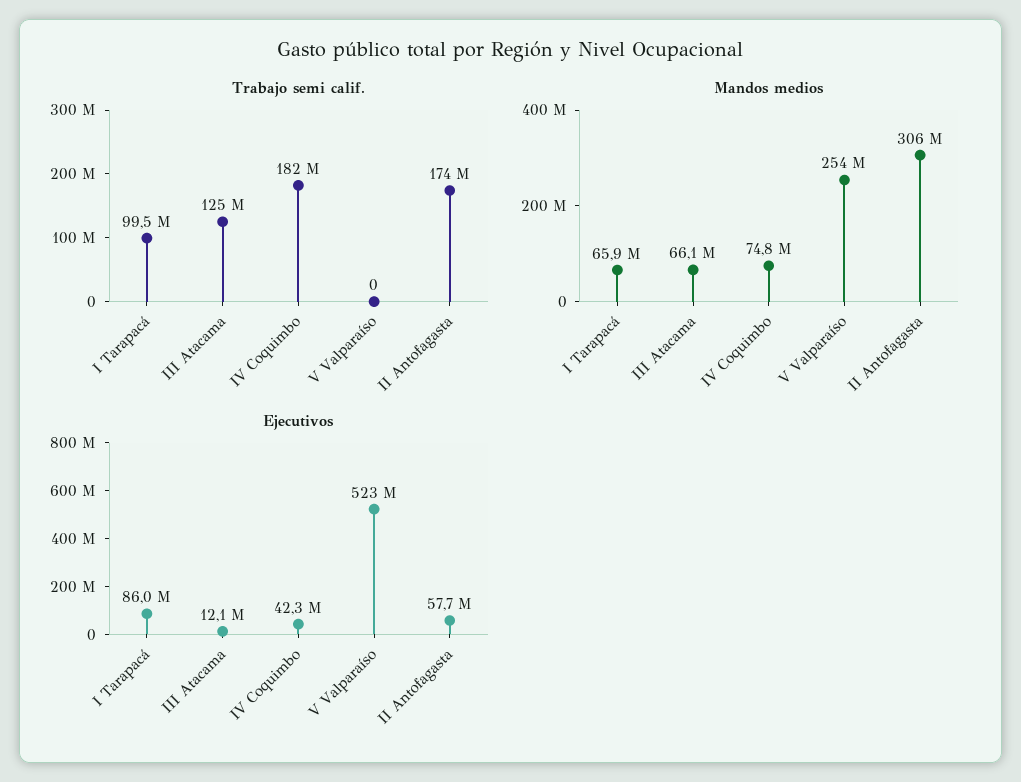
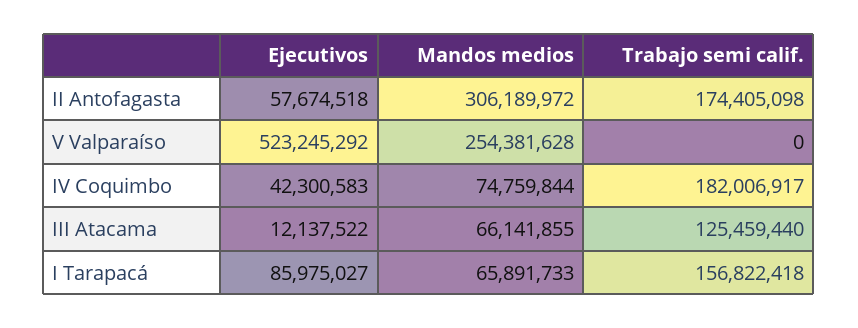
Trabajo semi calif., I Tarapacá: 99500000 -> 156822418

